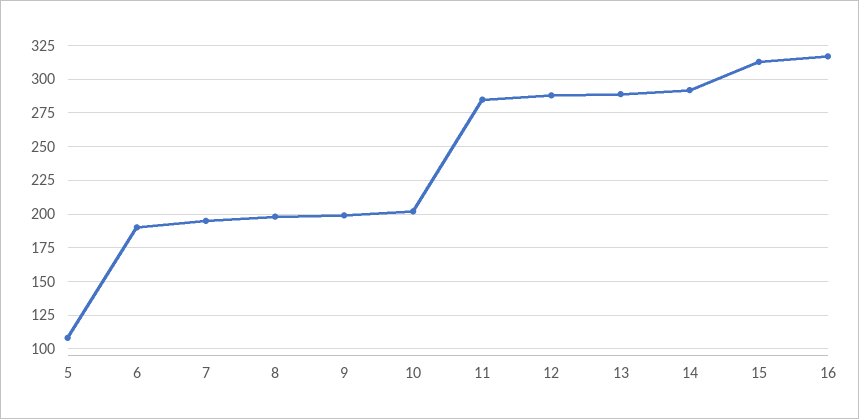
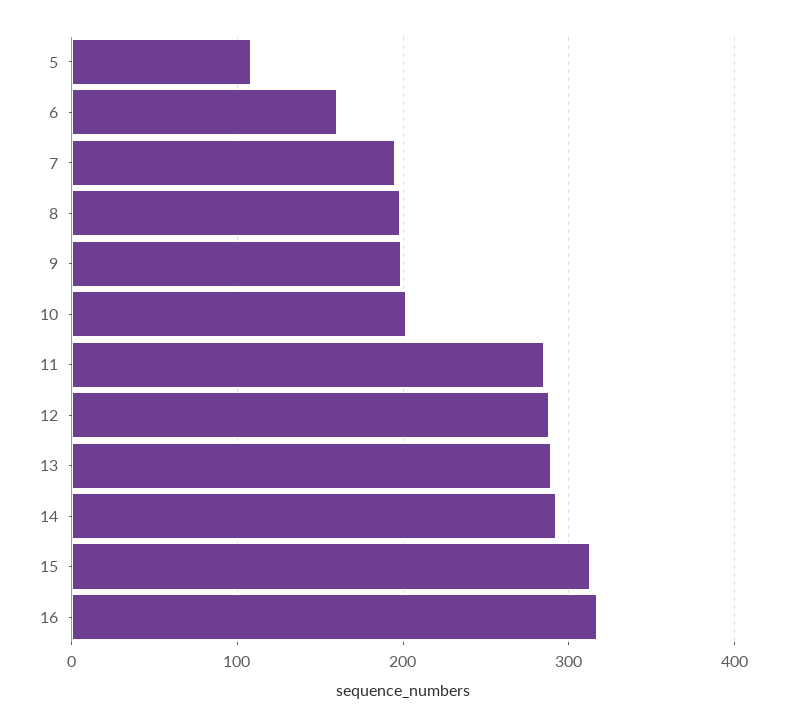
6: 190 -> 160

